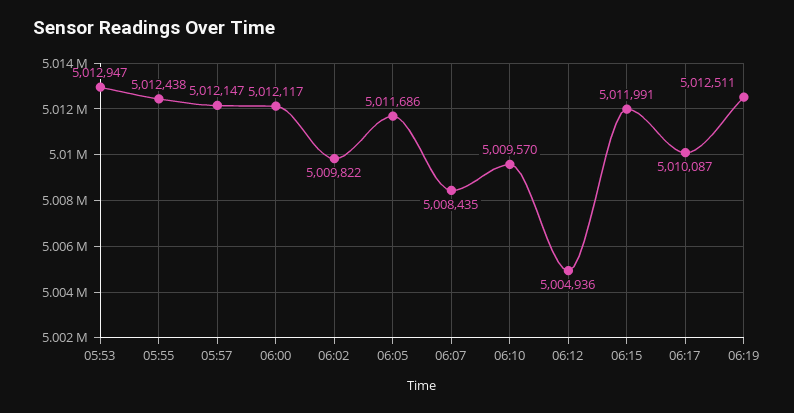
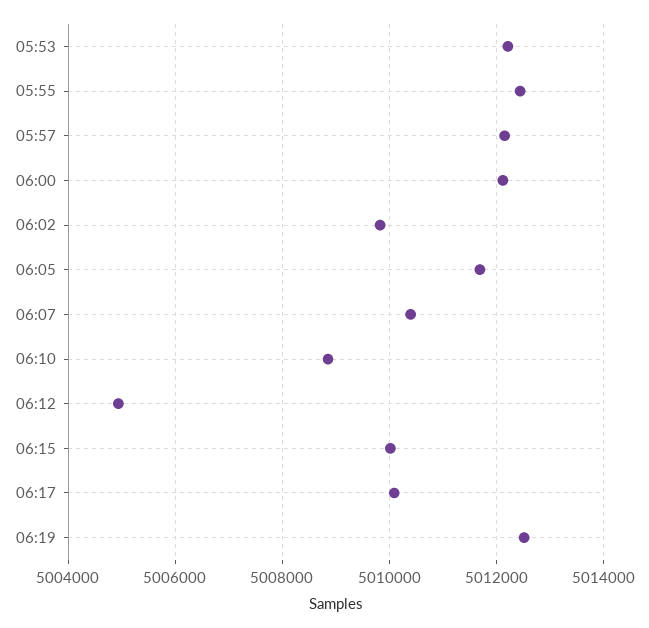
05:53: 5012947 -> 5012200
06:07: 5008435 -> 5010400
06:10: 5009570 -> 5008800
06:15: 5011991 -> 5010000

